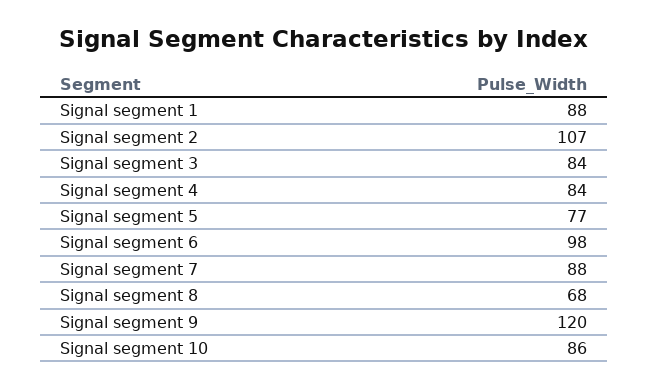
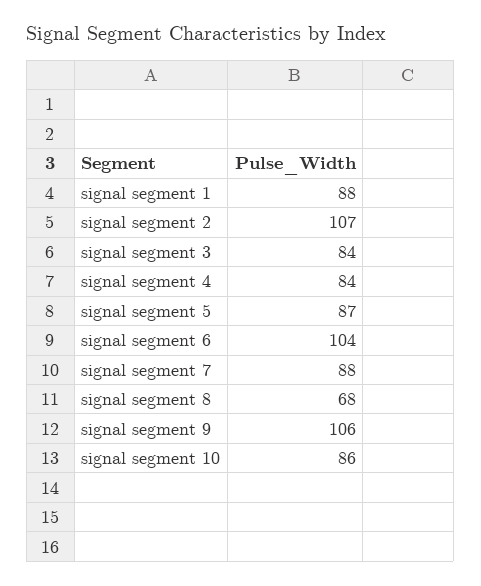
Signal segment 5: 77 -> 87
Signal segment 6: 98 -> 104
Signal segment 9: 120 -> 106

